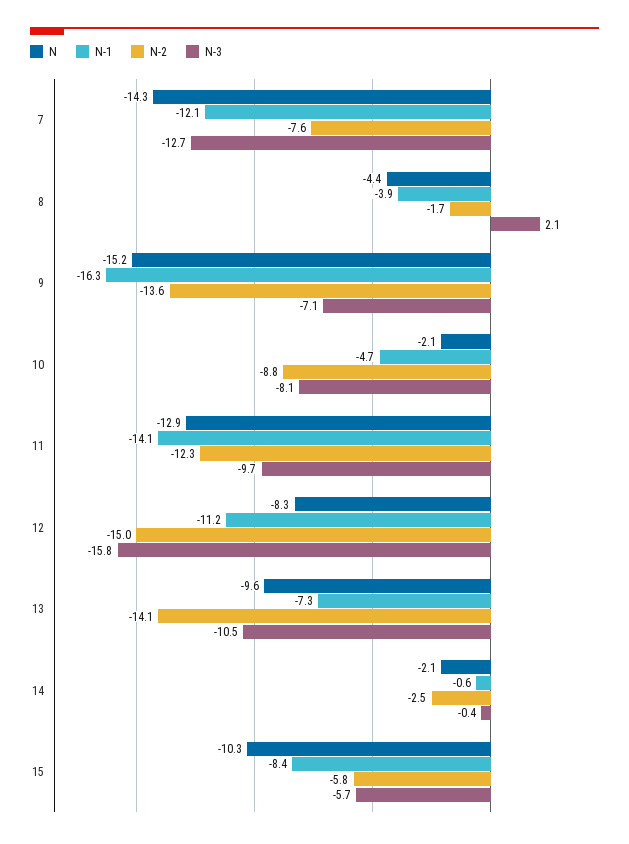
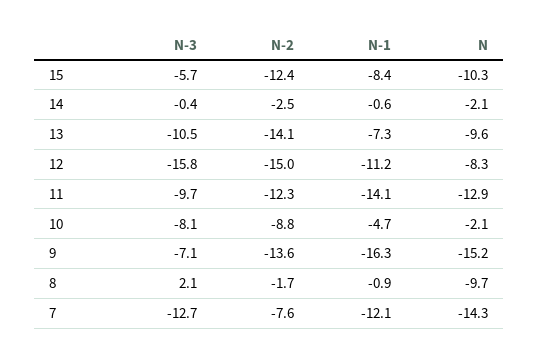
N, 8: -4.4 -> -9.7
N-1, 8: -3.9 -> -0.9
N-2, 15: -5.8 -> -12.4

